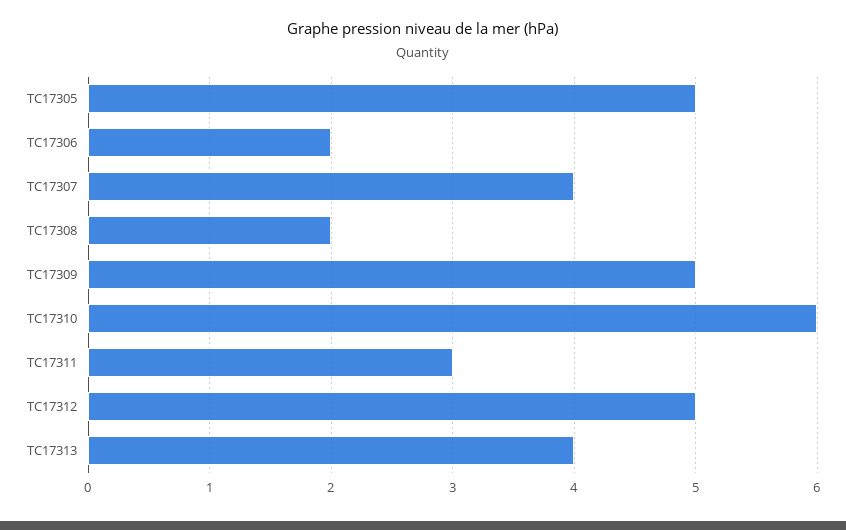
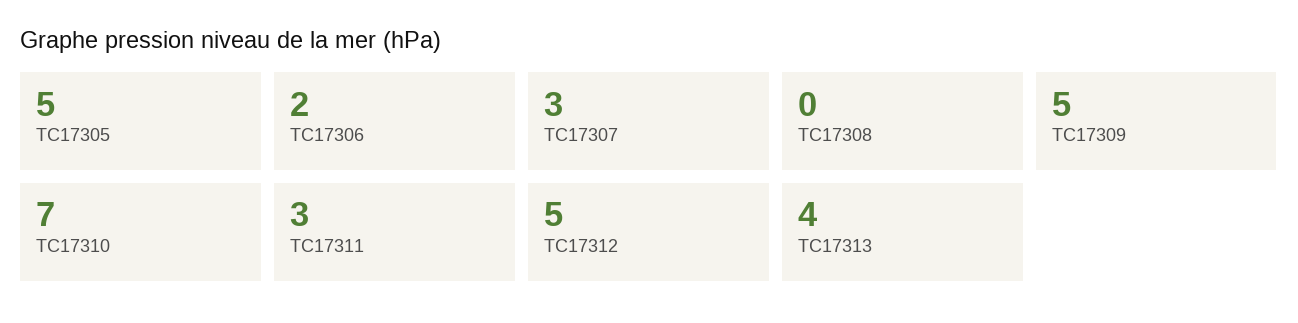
TC17307: 4 -> 3
TC17308: 2 -> 0
TC17310: 6 -> 7

